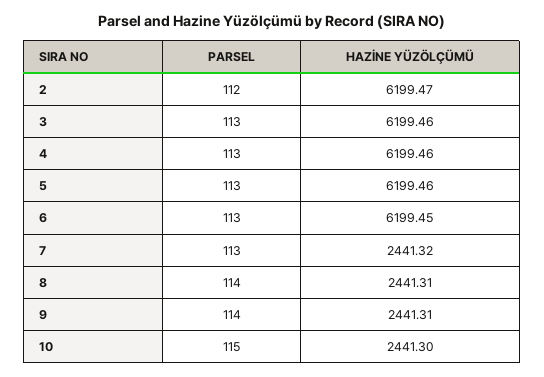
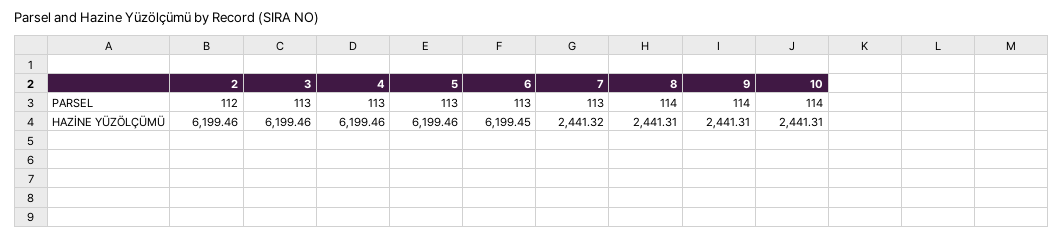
HAZİNE YÜZÖLÇÜMÜ, 2: 6199.47 -> 6199.46
PARSEL, 10: 115 -> 114
HAZİNE YÜZÖLÇÜMÜ, 10: 2441.3 -> 2441.31

